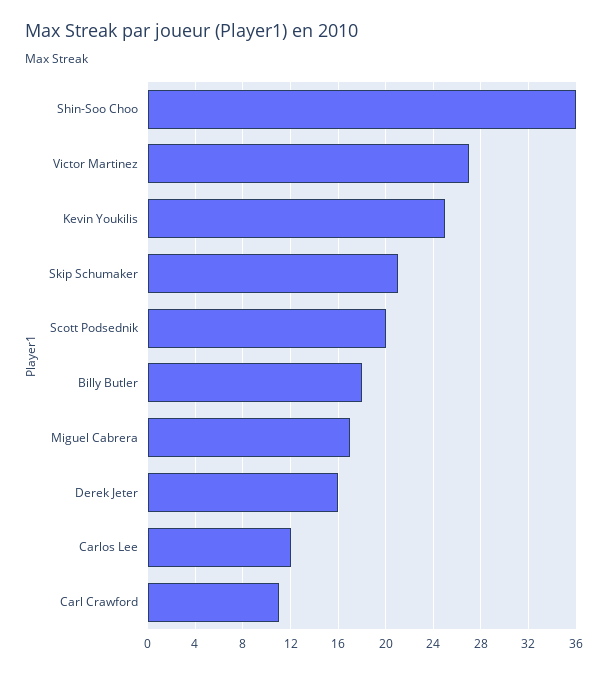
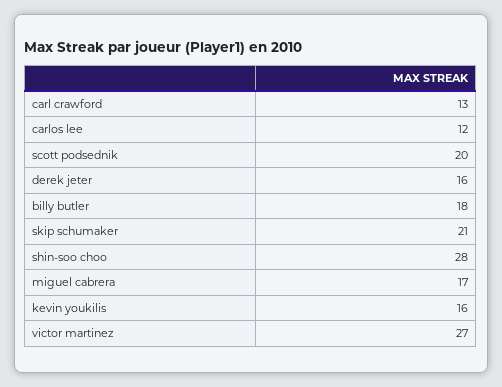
Shin-Soo Choo: 36 -> 28
Kevin Youkilis: 25 -> 16
Carl Crawford: 11 -> 13

